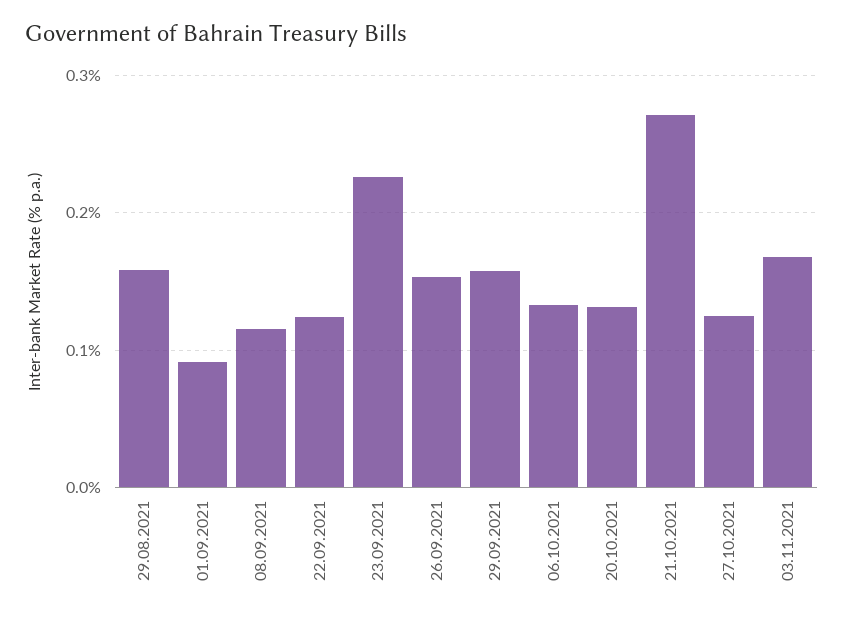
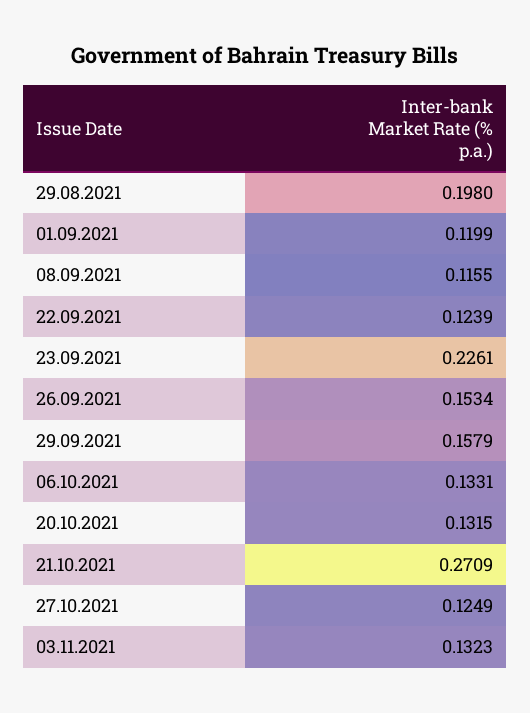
29.08.2021: 0.16 -> 0.198
01.09.2021: 0.09 -> 0.1199
03.11.2021: 0.17 -> 0.1323

